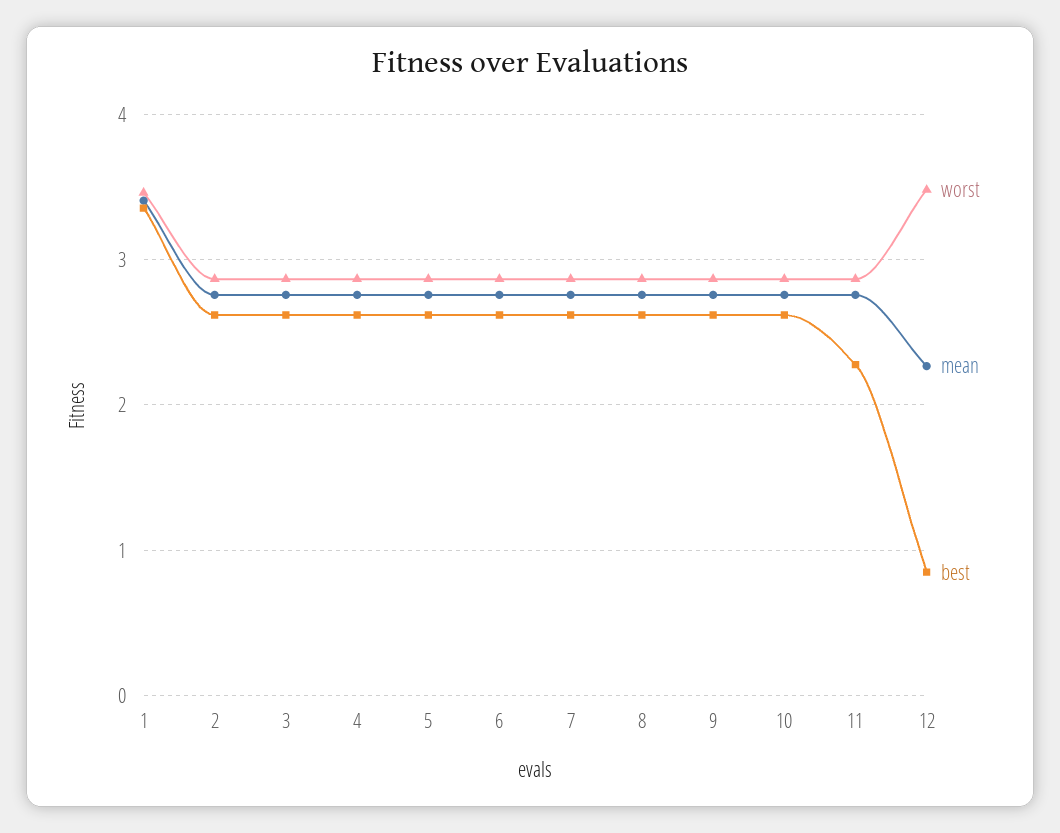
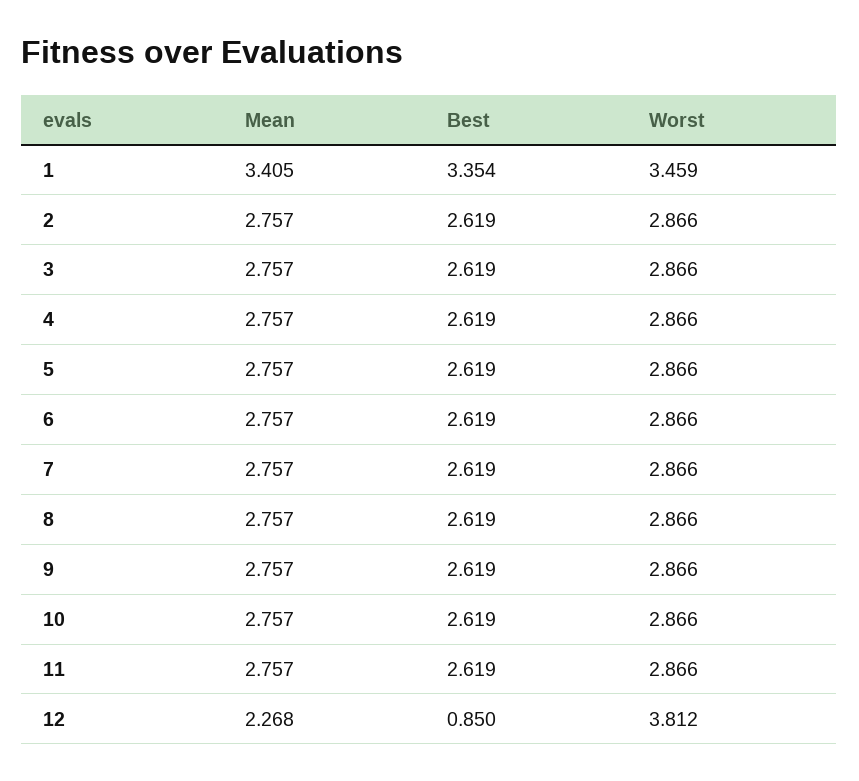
best, 11: 2.3 -> 2.619
worst, 12: 3.5 -> 3.812

